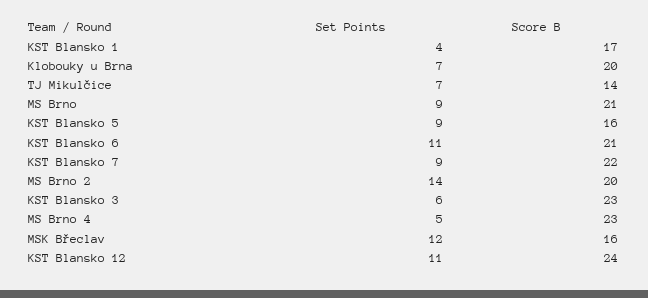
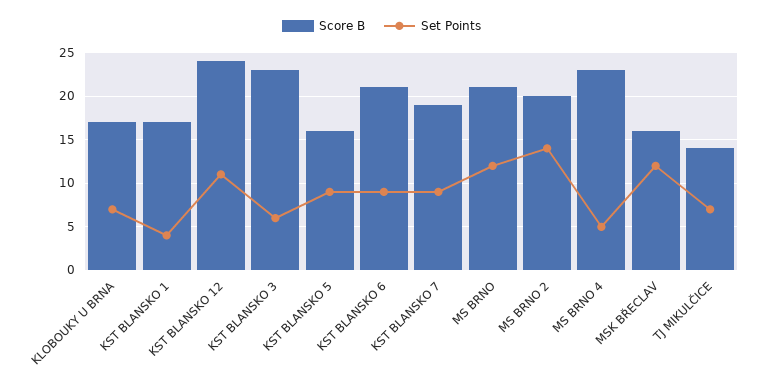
Score B, Klobouky u Brna: 20 -> 17
Set Points, MS Brno: 9 -> 12
Set Points, KST Blansko 6: 11 -> 9
Score B, KST Blansko 7: 22 -> 19

